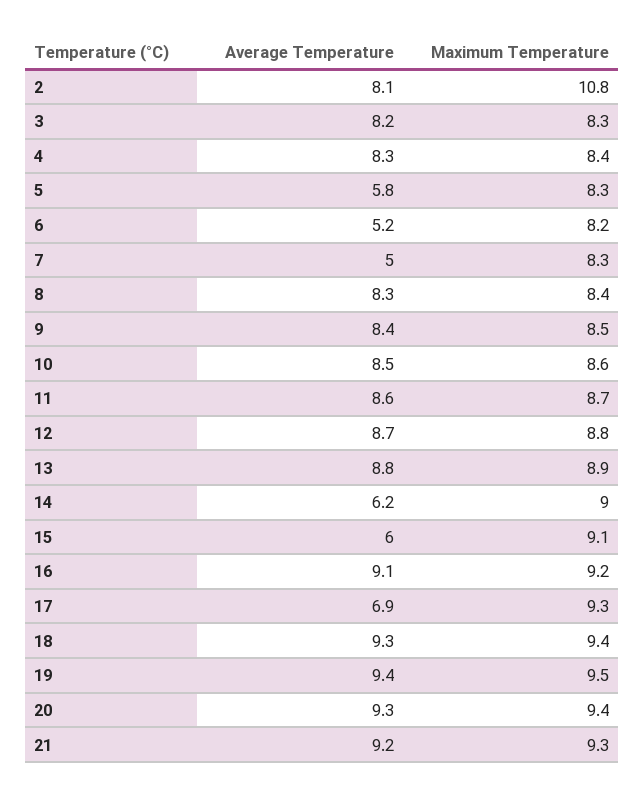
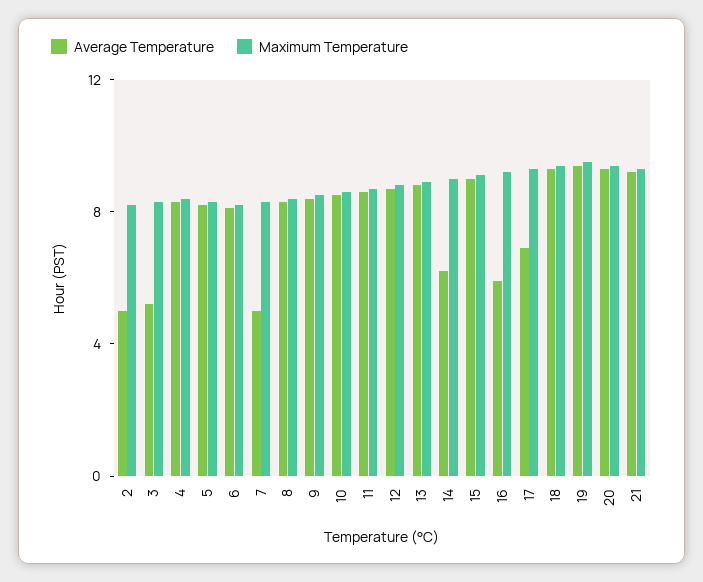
Average Temperature, 2: 8.1 -> 5
Maximum Temperature, 2: 10.8 -> 8
Average Temperature, 3: 8.2 -> 5
Average Temperature, 5: 5.8 -> 8
Average Temperature, 6: 5.2 -> 8
Average Temperature, 15: 6 -> 9
Average Temperature, 16: 9.1 -> 6

